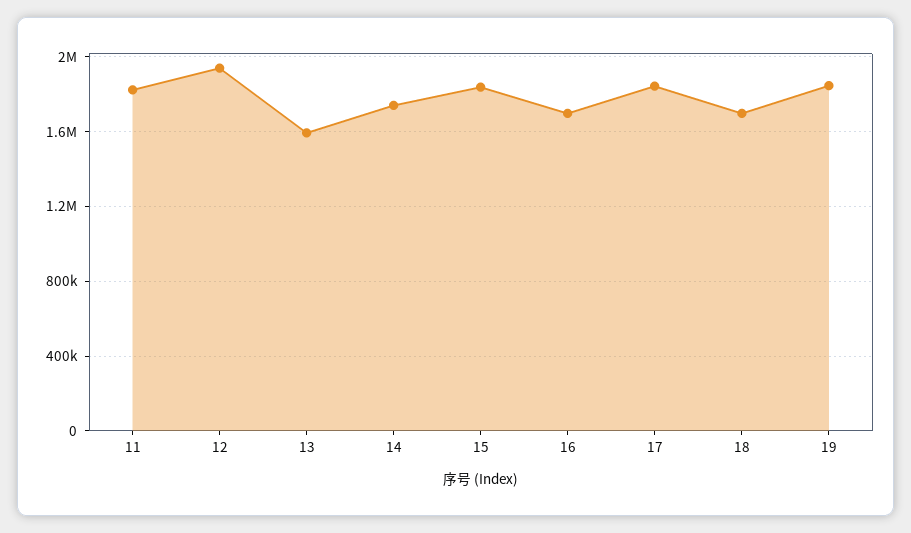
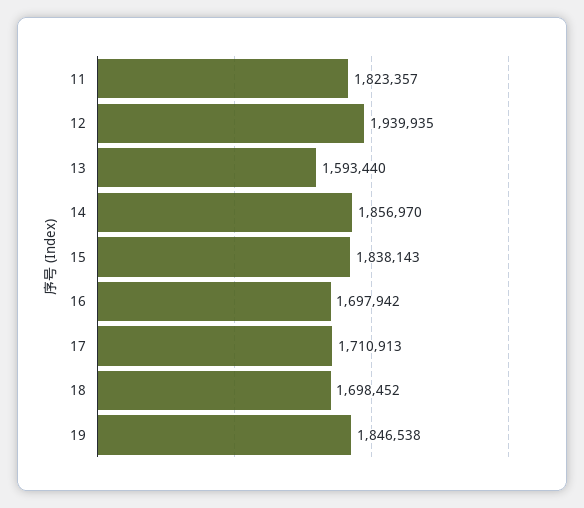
14: 1750000 -> 1856970
17: 1850000 -> 1710913

